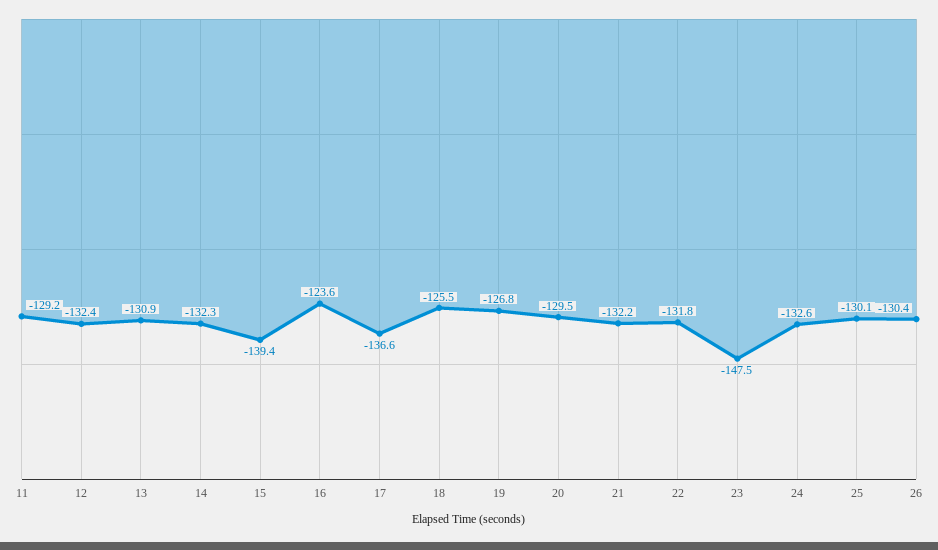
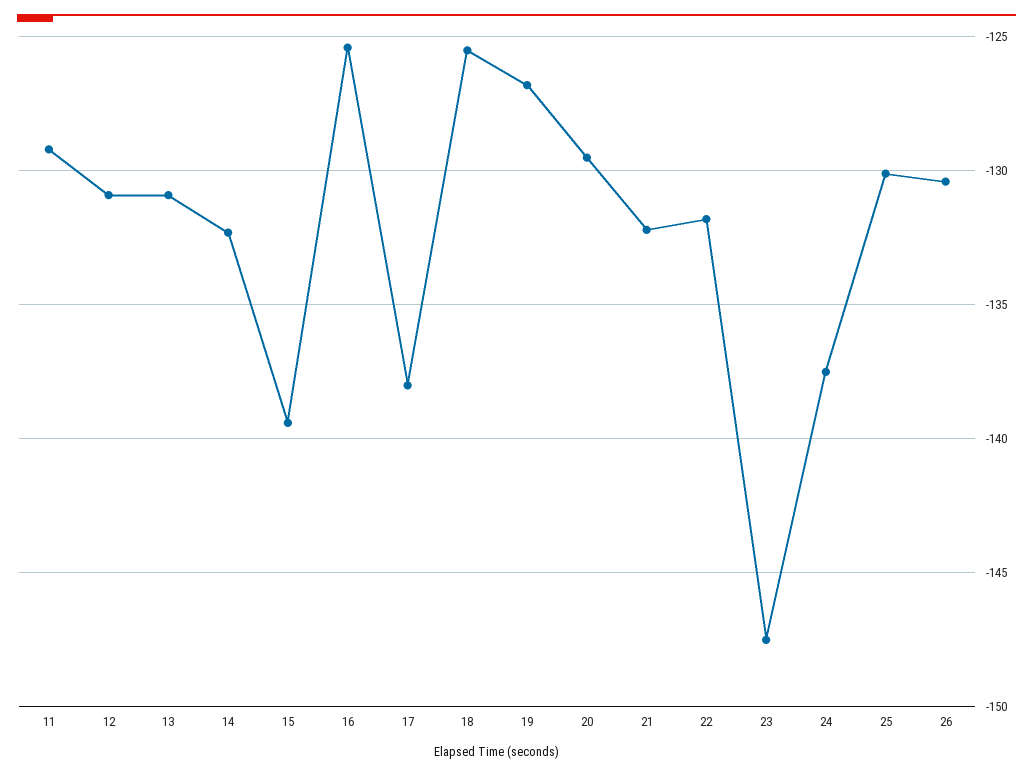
12: -132.4 -> -131
16: -123.6 -> -125.5
17: -136.6 -> -138
24: -132.6 -> -137.5

